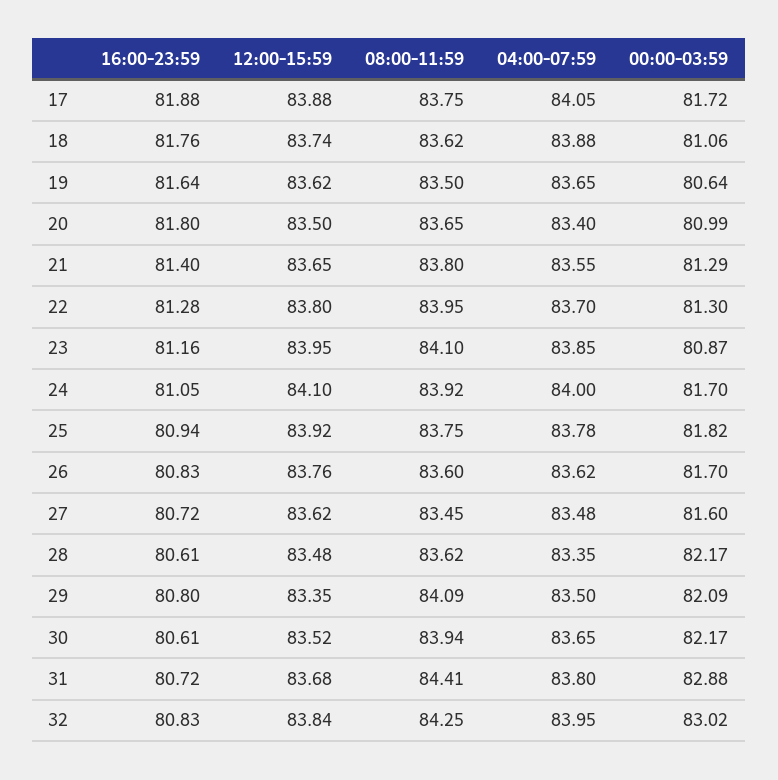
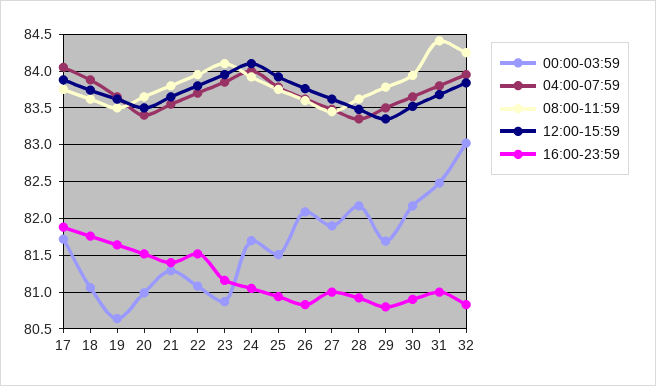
16:00-23:59, 20: 81.8 -> 81.5
16:00-23:59, 22: 81.28 -> 81.5
00:00-03:59, 22: 81.3 -> 81.1
00:00-03:59, 25: 81.82 -> 81.5
00:00-03:59, 26: 81.7 -> 82.1
16:00-23:59, 27: 80.72 -> 81
00:00-03:59, 27: 81.6 -> 81.9
16:00-23:59, 28: 80.61 -> 80.9
08:00-11:59, 29: 84.09 -> 83.8
00:00-03:59, 29: 82.09 -> 81.7
16:00-23:59, 30: 80.61 -> 80.9
16:00-23:59, 31: 80.72 -> 81
00:00-03:59, 31: 82.88 -> 82.5

